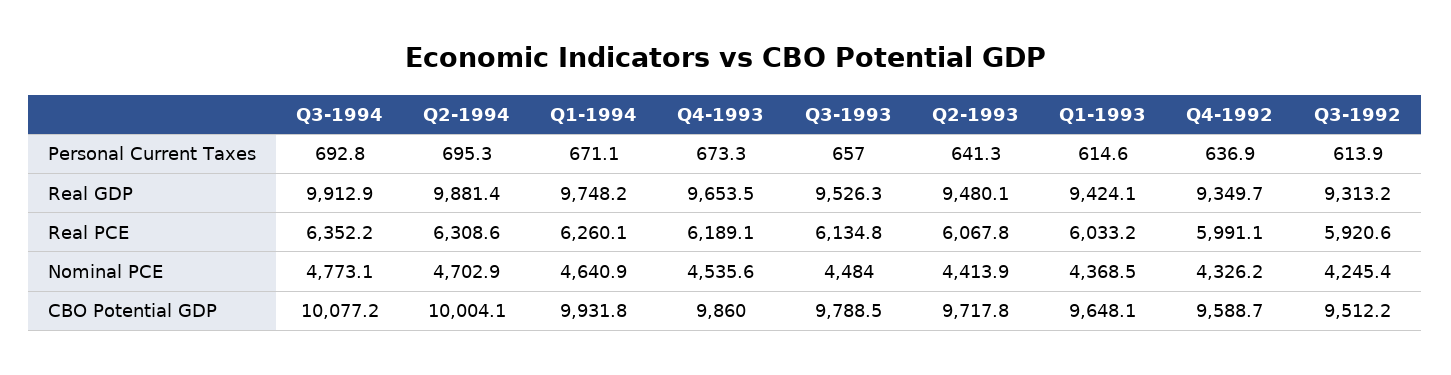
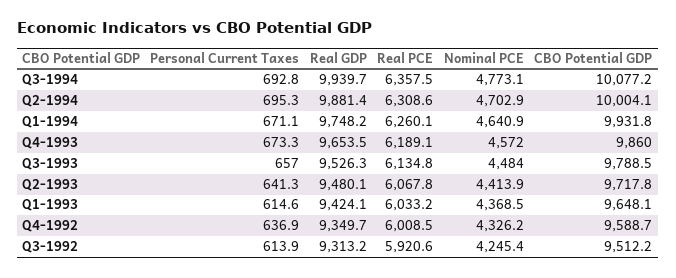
Q3-1994, Real GDP: 9912.9 -> 9939.7
Q3-1994, Real PCE: 6352.2 -> 6357.5
Q4-1992, Real PCE: 5991.1 -> 6008.5
Q4-1993, Nominal PCE: 4535.6 -> 4572

